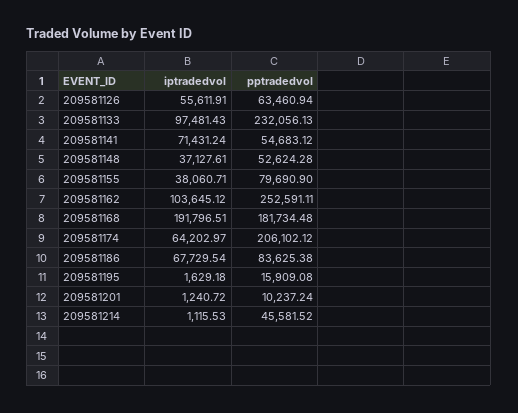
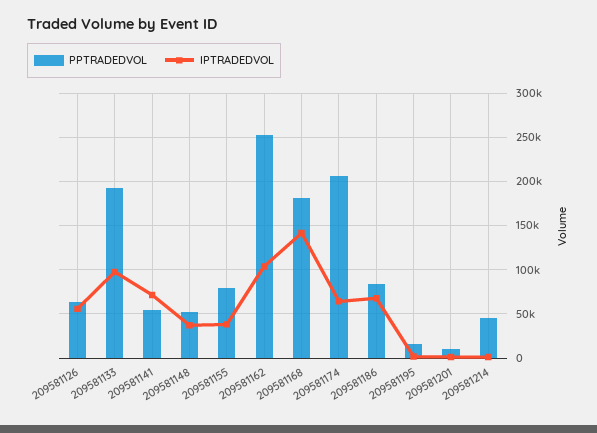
pptradedvol, 209581133: 232056.13 -> 190000
iptradedvol, 209581168: 191796.51 -> 140000

